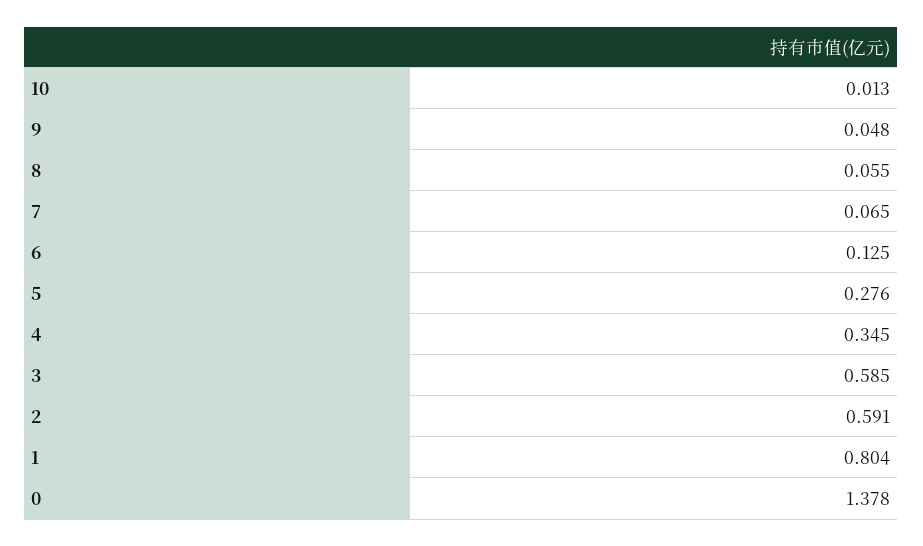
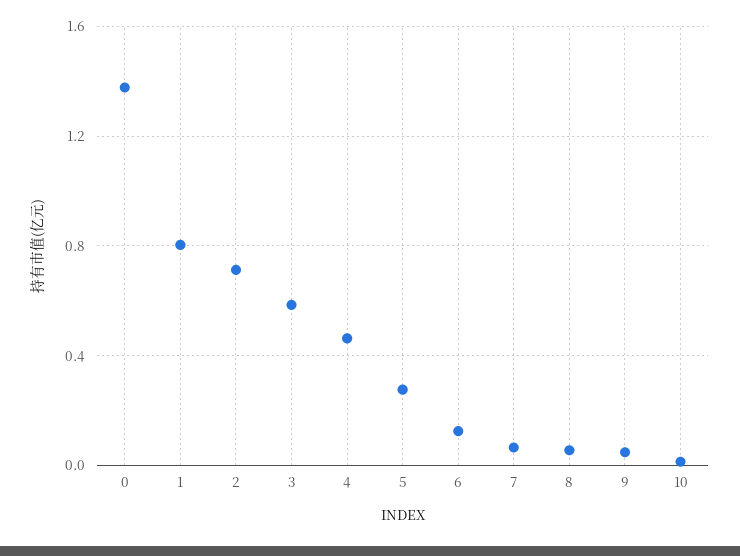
4: 0.345 -> 0.45
2: 0.591 -> 0.7

